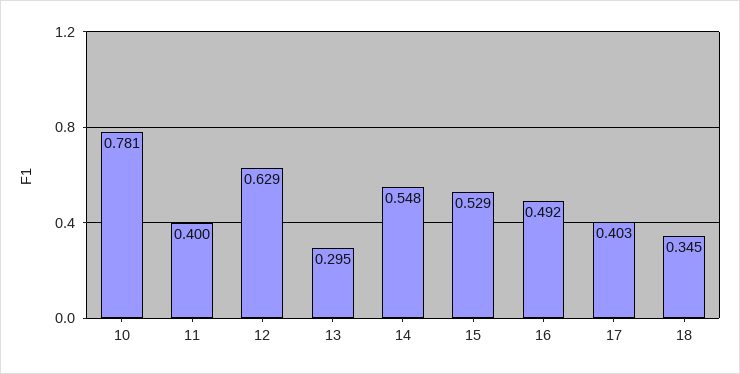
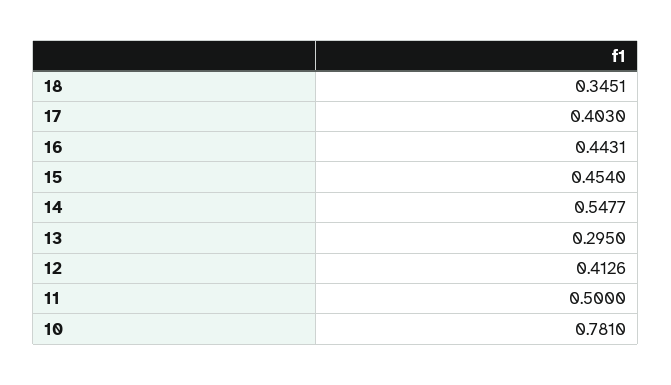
11: 0.4 -> 0.5
12: 0.629 -> 0.4126
15: 0.529 -> 0.454
16: 0.492 -> 0.4431

